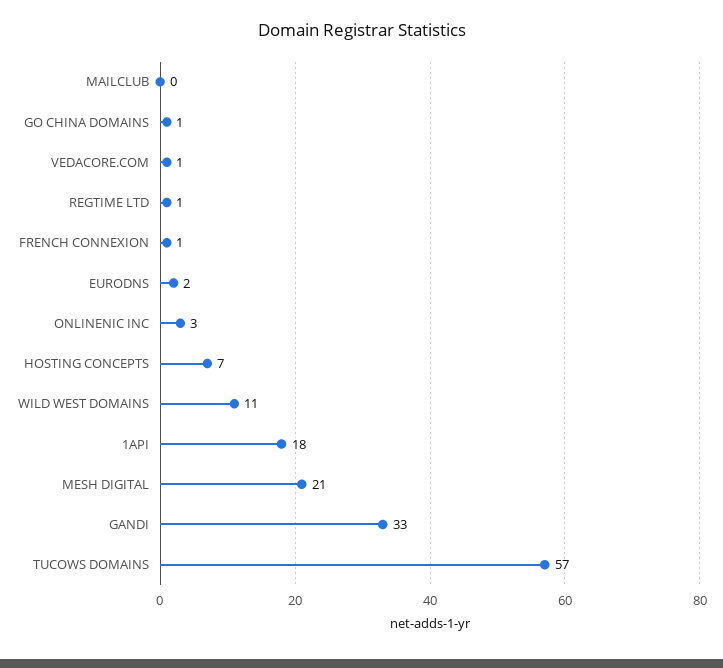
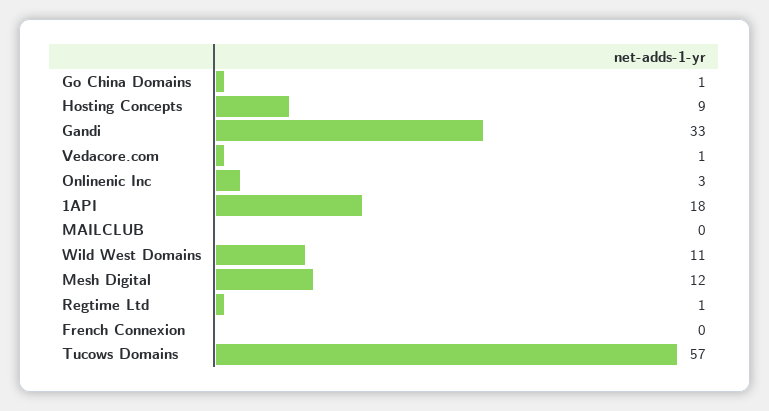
FRENCH CONNEXION: 1 -> 0
EURODNS: 2 -> none
HOSTING CONCEPTS: 7 -> 9
MESH DIGITAL: 21 -> 12

